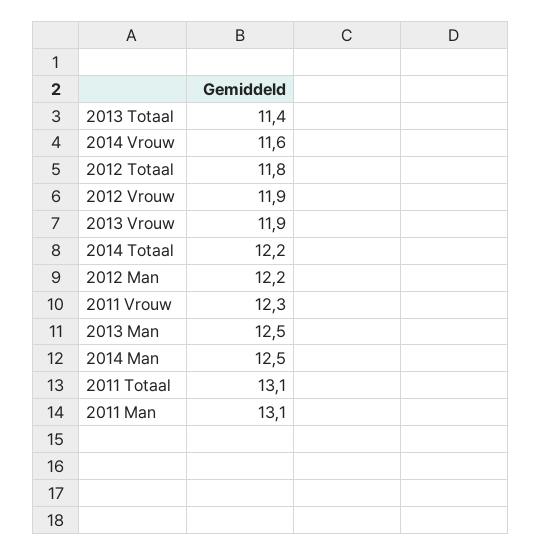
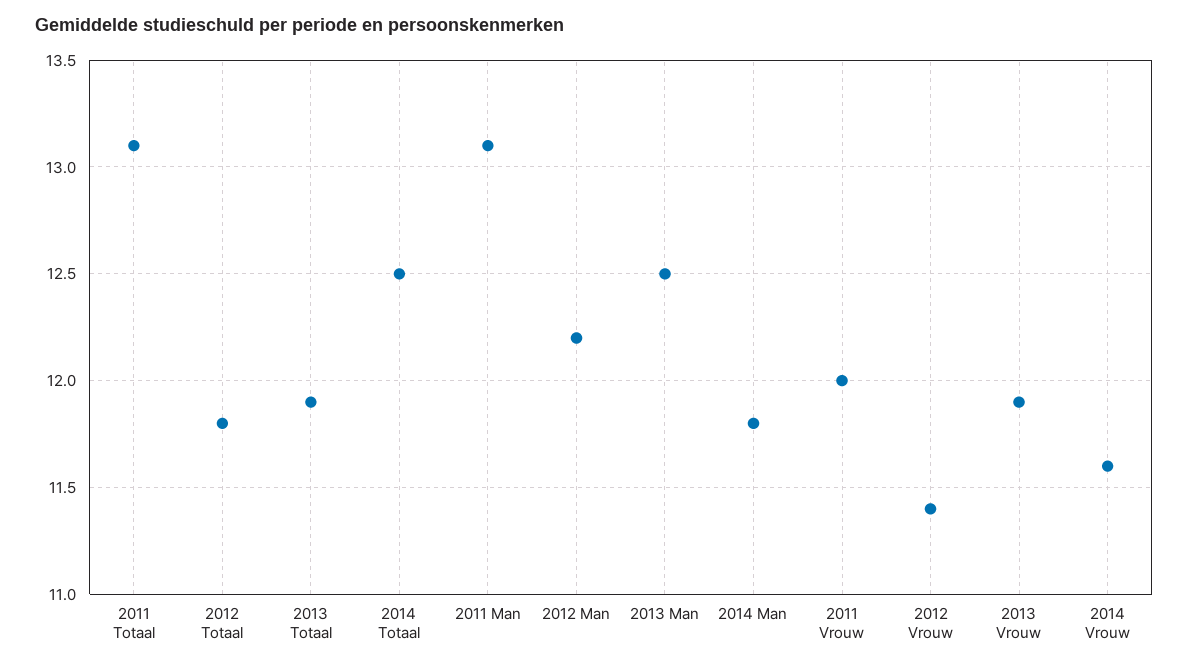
2013 Totaal: 11.4 -> 11.9
2012 Vrouw: 11.9 -> 11.4
2014 Totaal: 12.2 -> 12.5
2011 Vrouw: 12.3 -> 12
2014 Man: 12.5 -> 11.8

